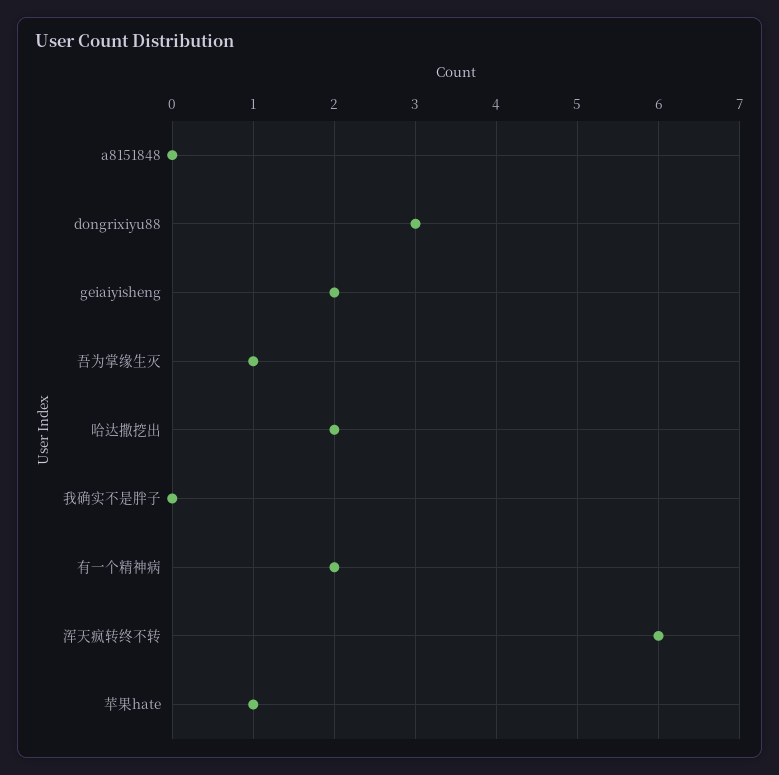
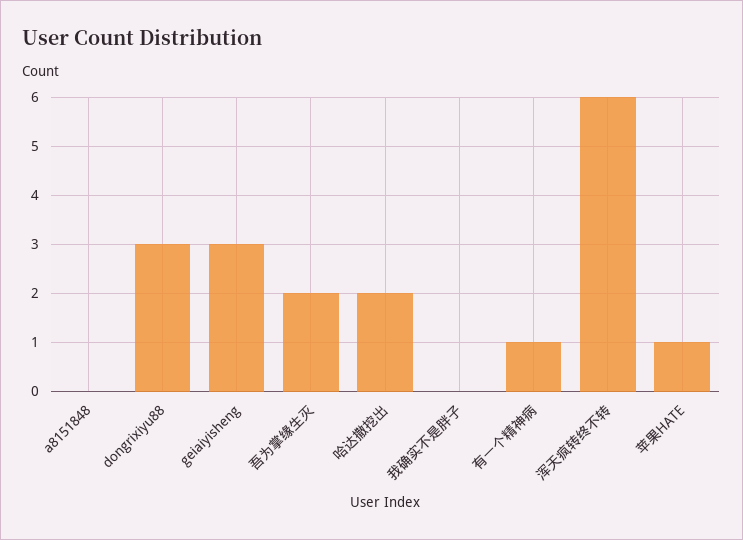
geiaiyisheng: 2 -> 3
吾为掌缘生灭: 1 -> 2
有一个精神病: 2 -> 1

